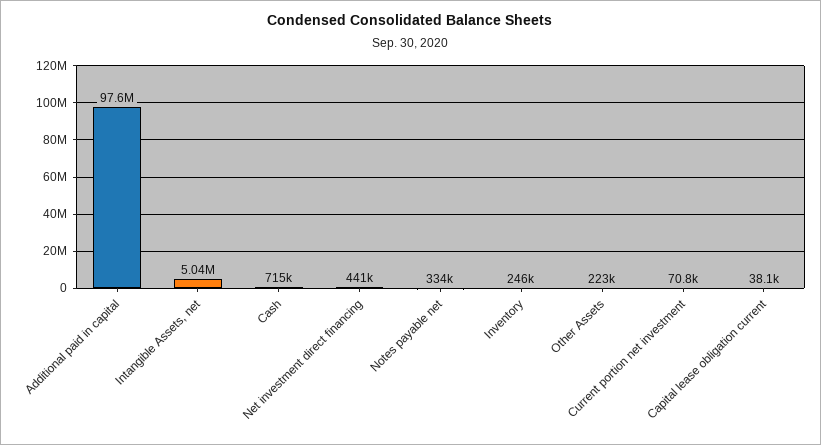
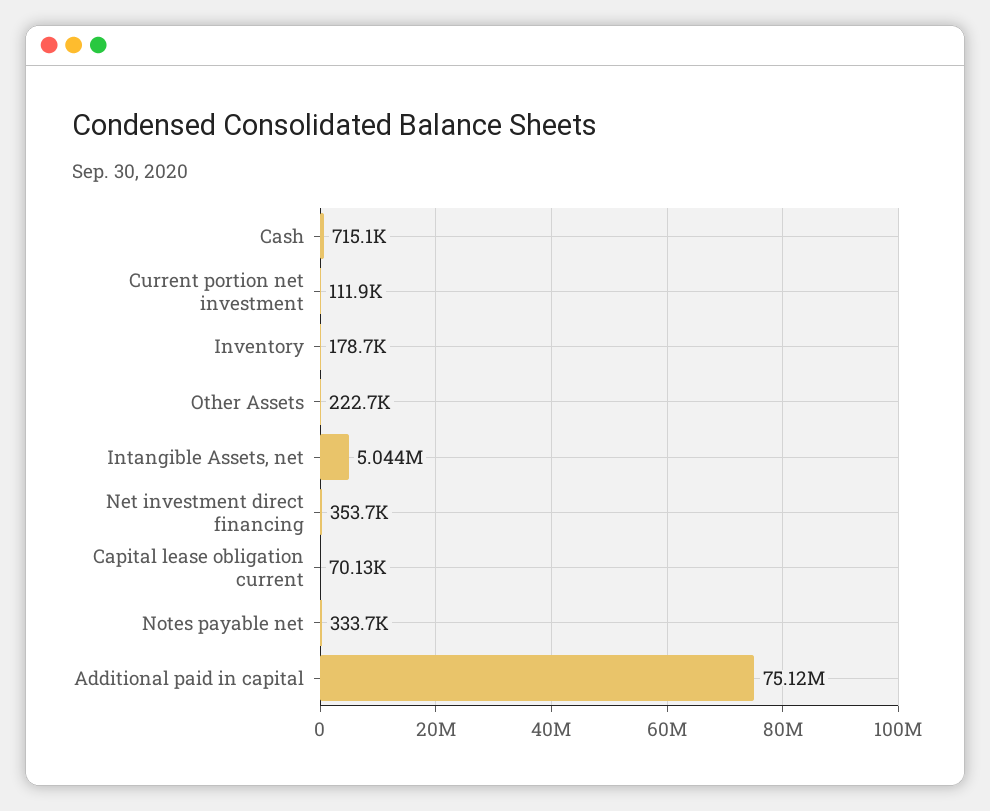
Additional paid in capital: 97600000 -> 75120000
Net investment direct financing: 441000 -> 353700
Inventory: 246000 -> 178700
Current portion net investment: 70800 -> 111900
Capital lease obligation current: 38100 -> 70130

